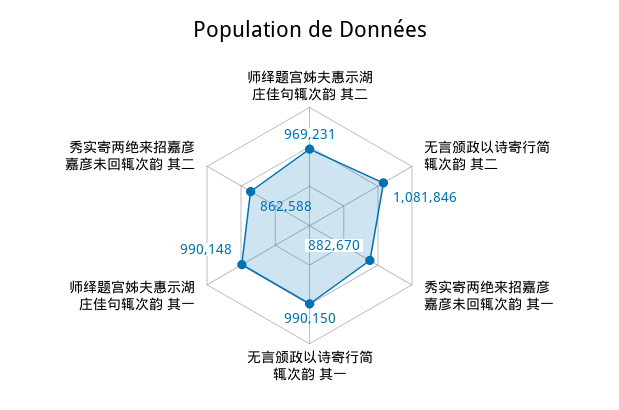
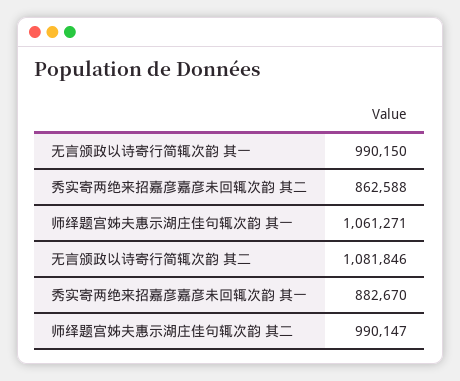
师绎题宫姊夫惠示湖庄佳句辄次韵 其二: 969231 -> 990147
师绎题宫姊夫惠示湖庄佳句辄次韵 其一: 990148 -> 1061271

